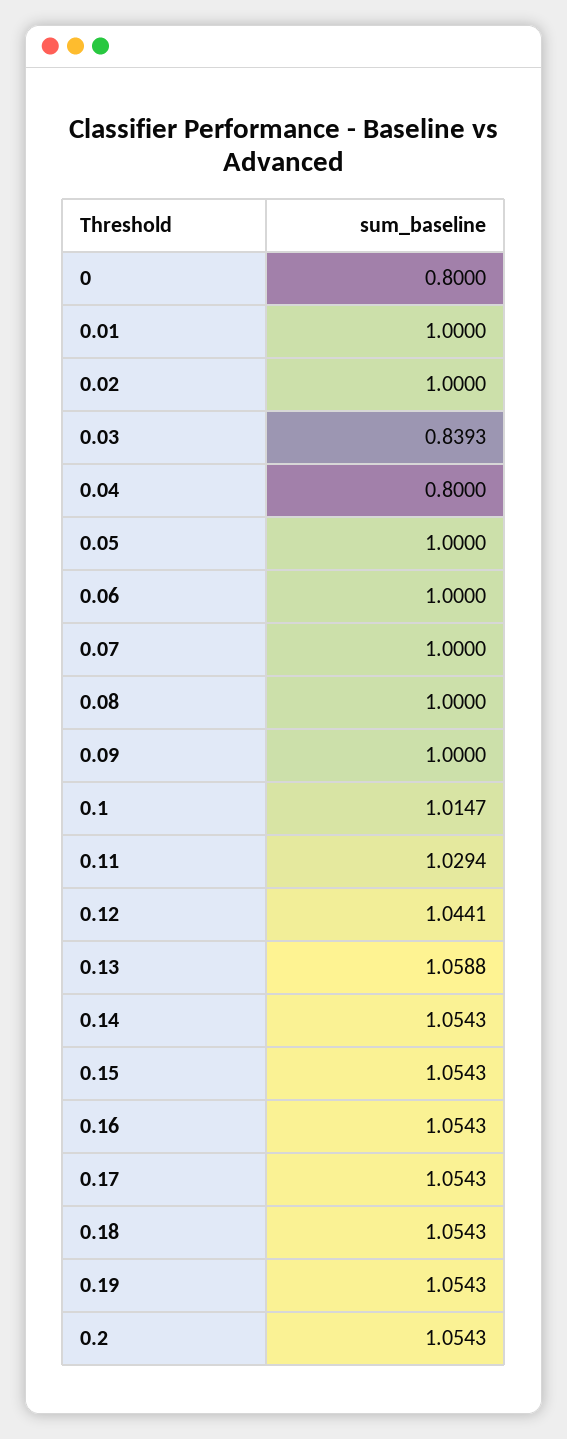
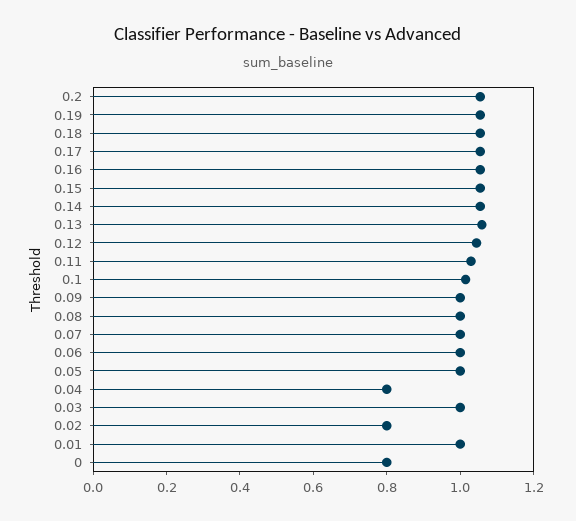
0.02: 1 -> 0.8
0.03: 0.8393 -> 1

